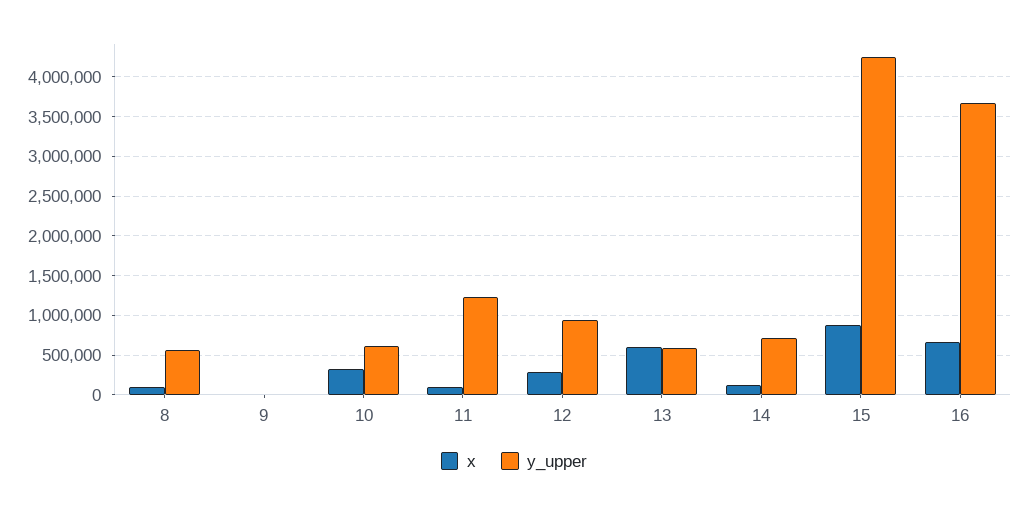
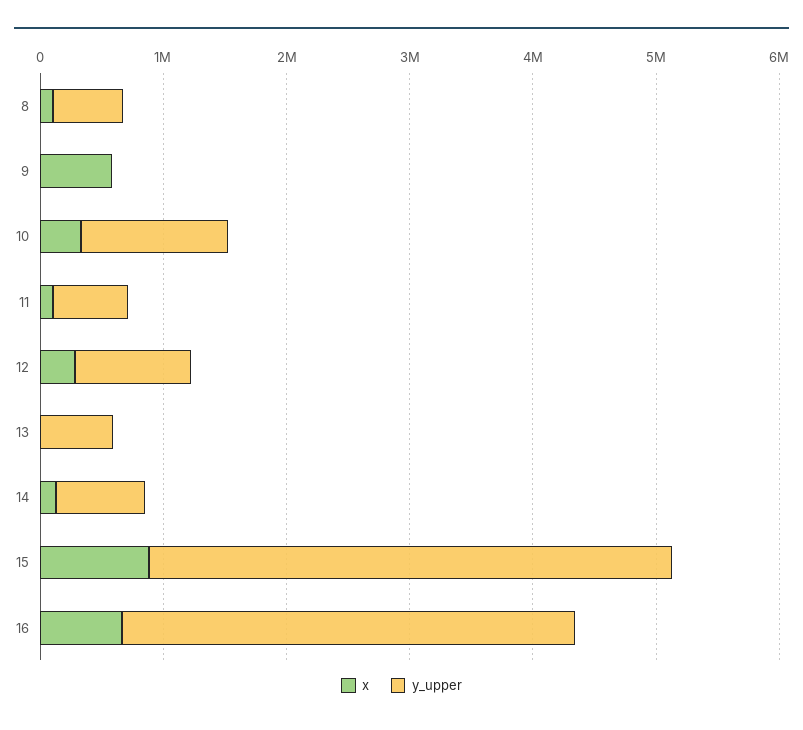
x, 9: 0 -> 600000
y_upper, 10: 600000 -> 1200000
y_upper, 11: 1200000 -> 600000
x, 13: 600000 -> 0

